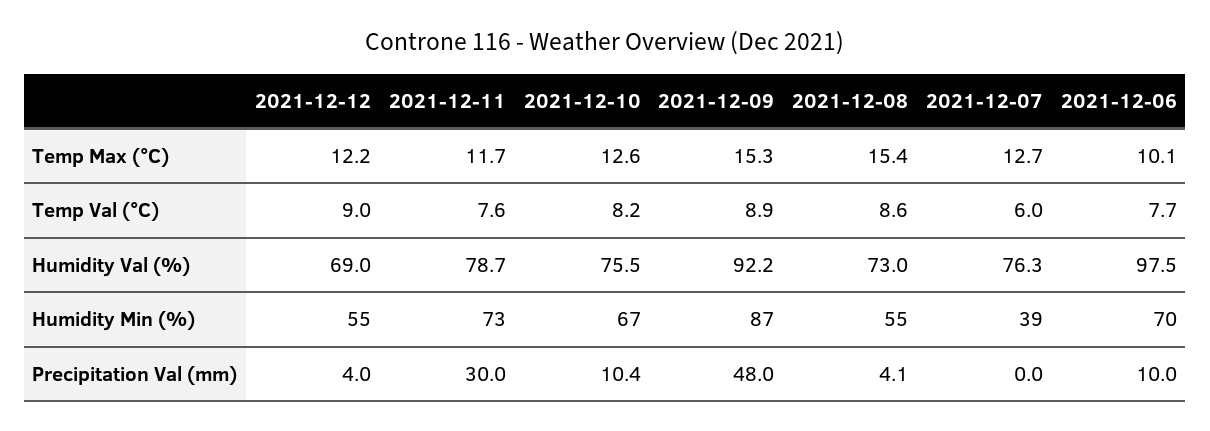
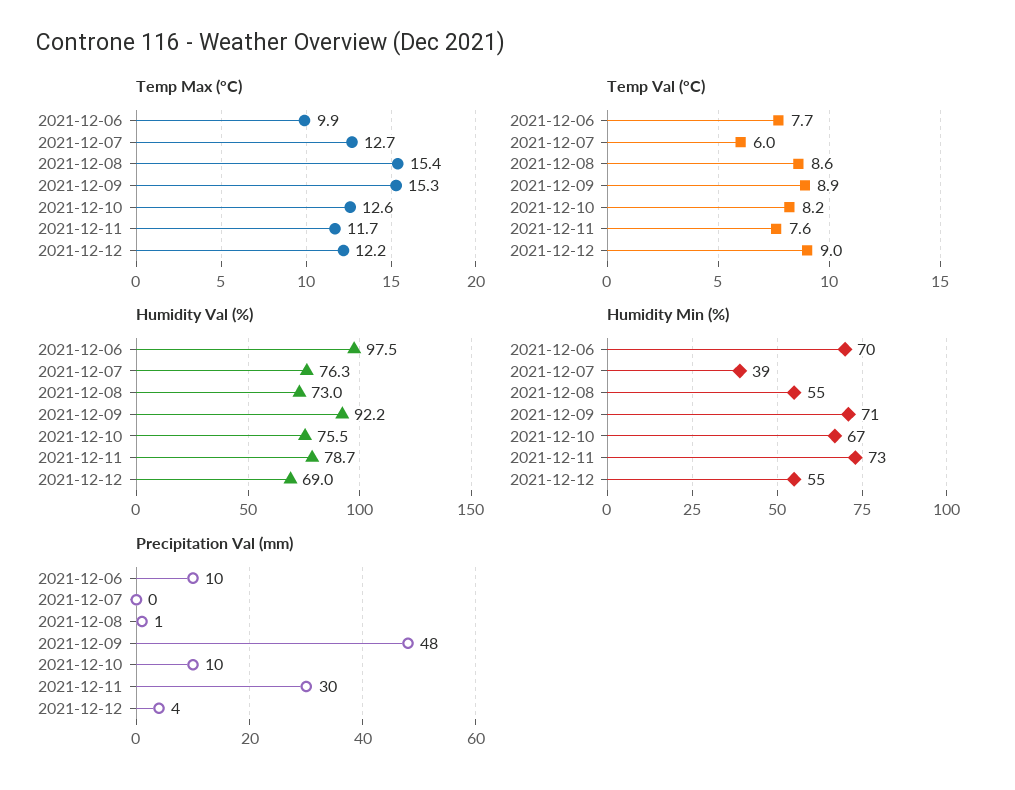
Temp Max (°C), 2021-12-06: 10.1 -> 9.9
Humidity Min (%), 2021-12-09: 87 -> 71
Precipitation Val (mm), 2021-12-08: 4.1 -> 1

